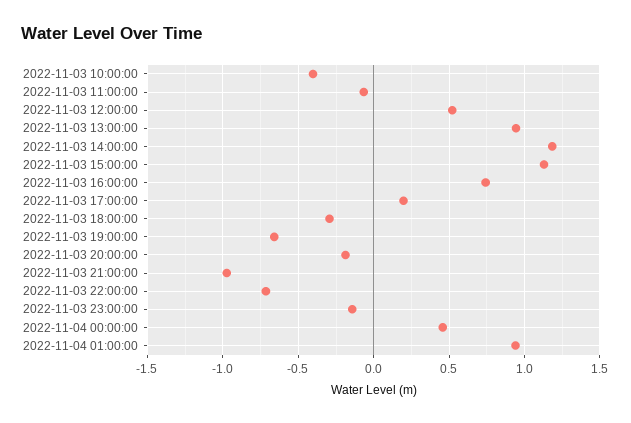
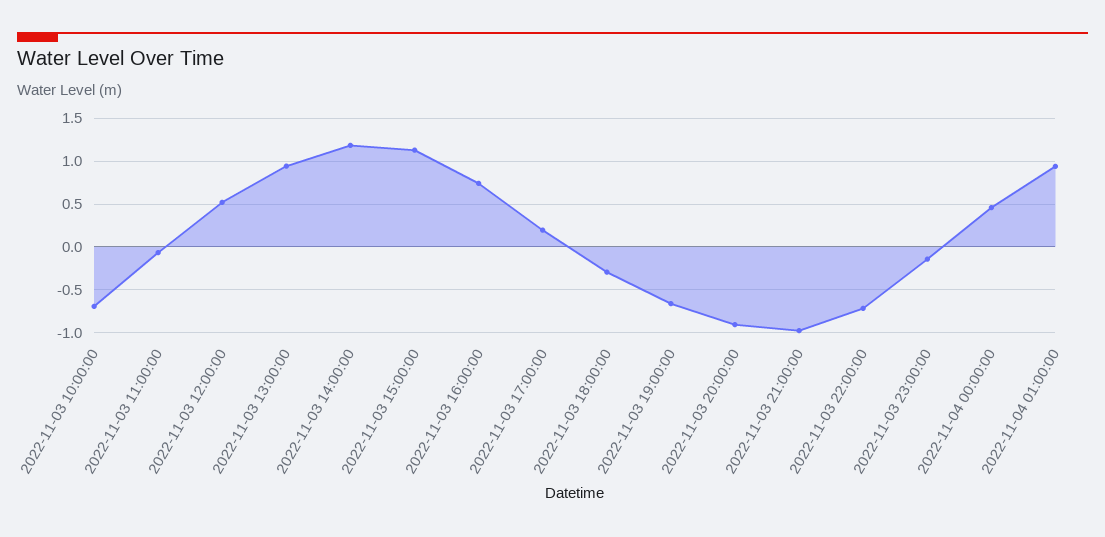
2022-11-03 10:00:00: -0.4 -> -0.7
2022-11-03 20:00:00: -0.2 -> -0.9

